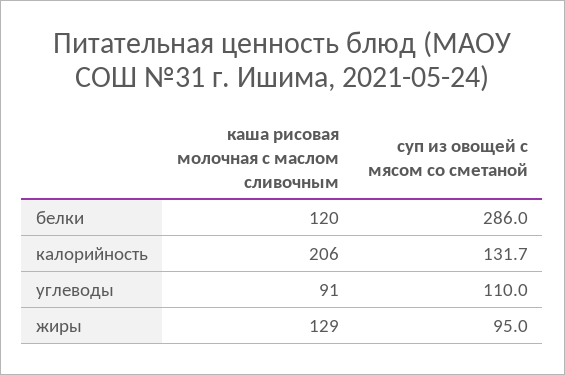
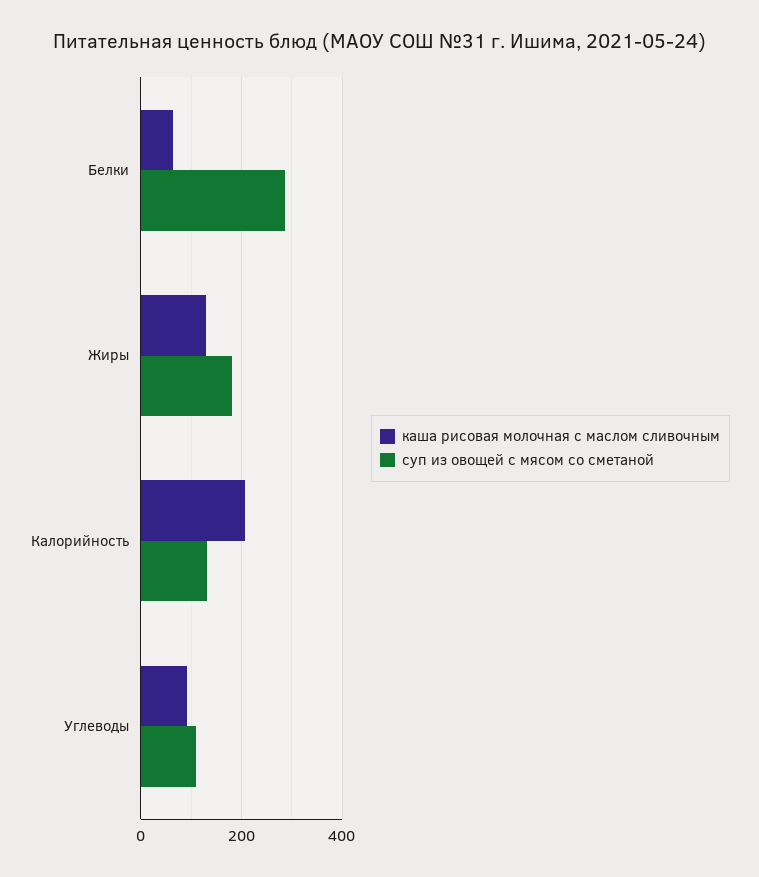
каша рисовая молочная с маслом сливочным, белки: 120 -> 60
суп из овощей с мясом со сметаной, жиры: 95 -> 180

